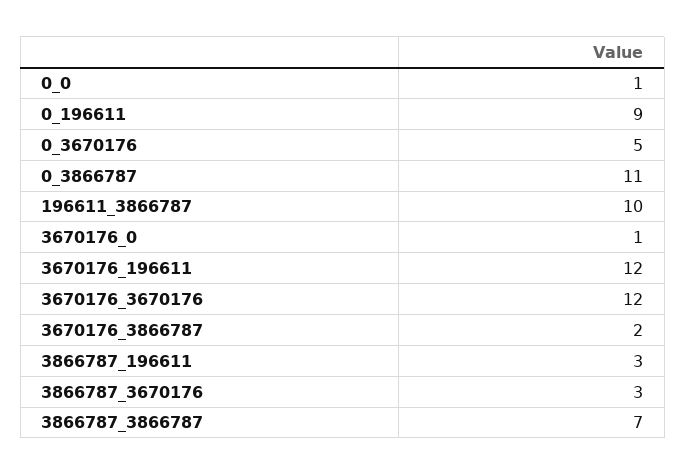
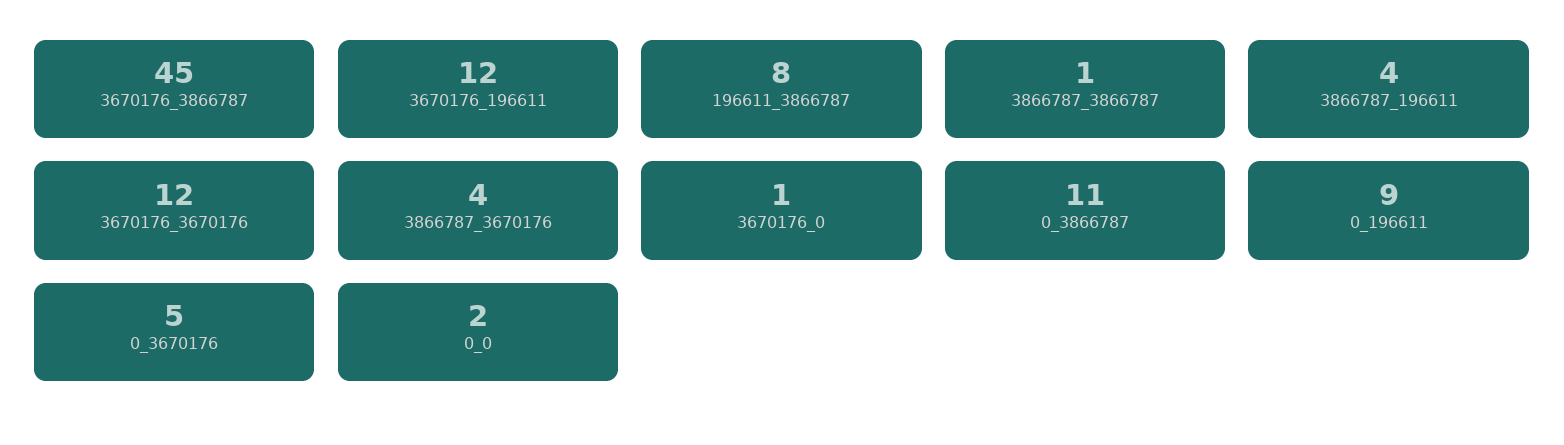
0_0: 1 -> 2
196611_3866787: 10 -> 8
3670176_3866787: 2 -> 45
3866787_196611: 3 -> 4
3866787_3670176: 3 -> 4
3866787_3866787: 7 -> 1

